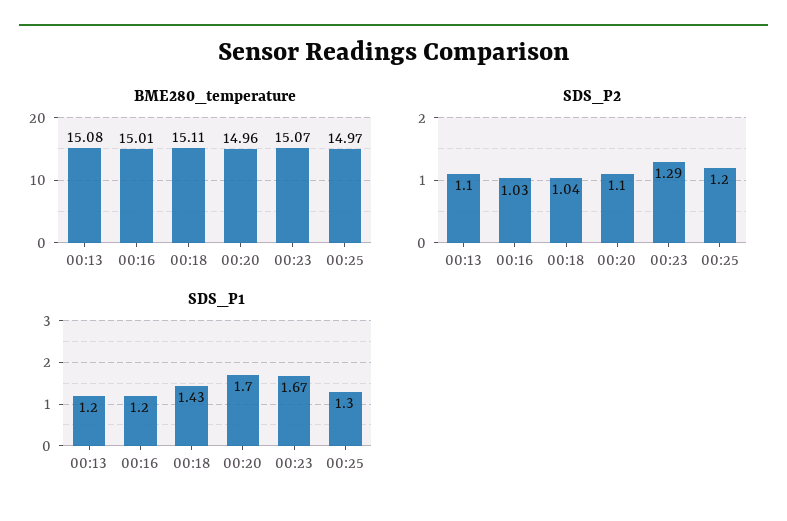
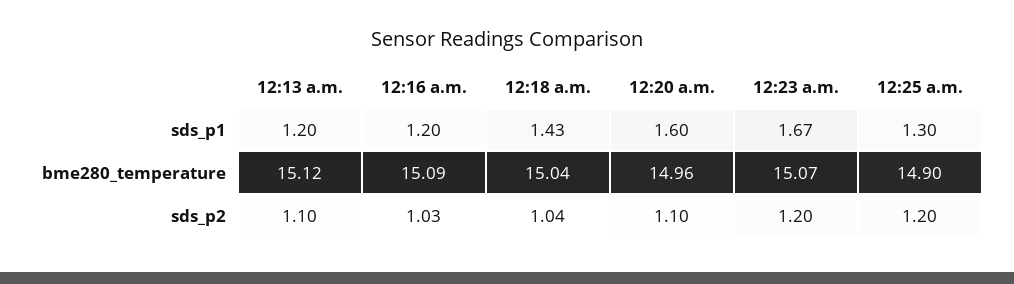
BME280_temperature, 00:13: 15.08 -> 15.12
BME280_temperature, 00:16: 15.01 -> 15.09
BME280_temperature, 00:18: 15.11 -> 15.04
BME280_temperature, 00:25: 14.97 -> 14.9
SDS_P2, 00:23: 1.29 -> 1.2
SDS_P1, 00:20: 1.7 -> 1.6

